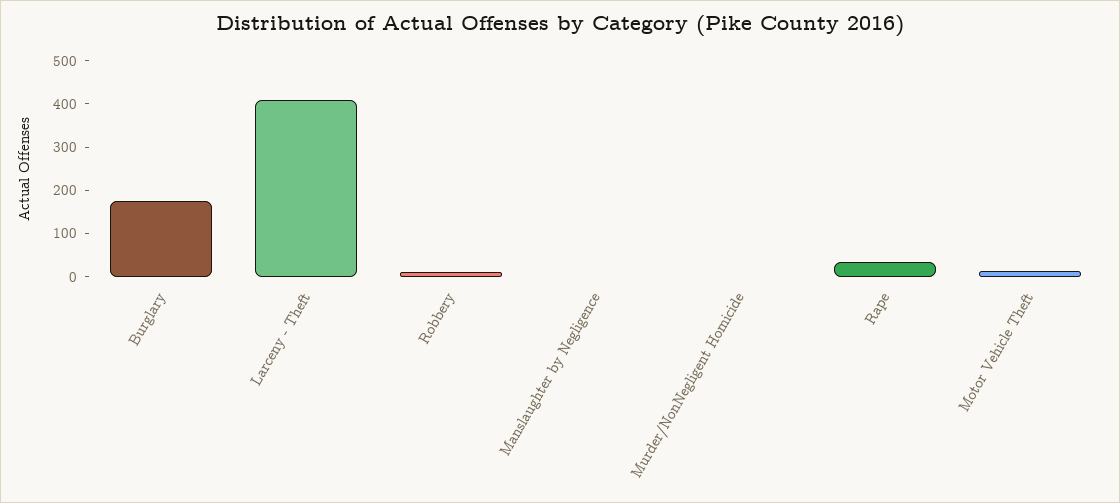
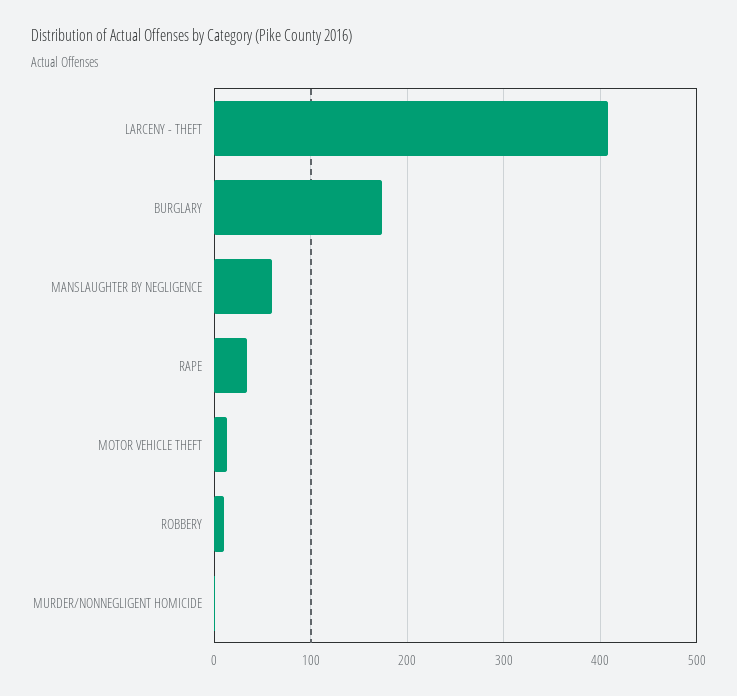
Manslaughter by Negligence: 0 -> 60

